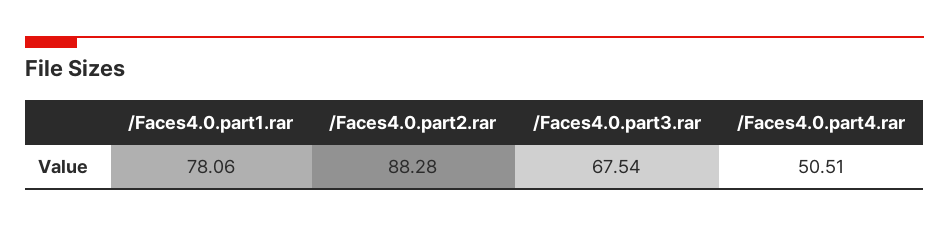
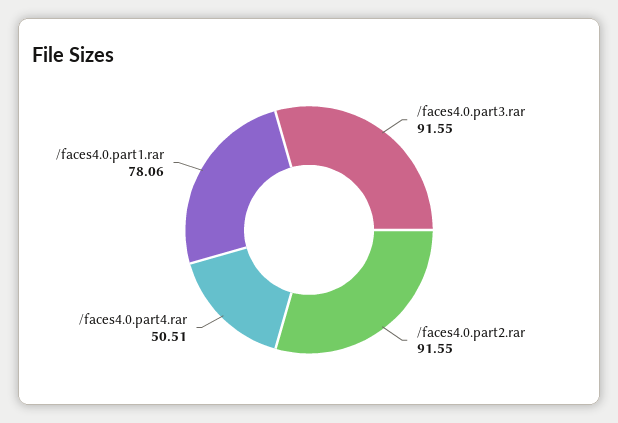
/Faces4.0.part2.rar: 88.28 -> 91.55
/Faces4.0.part3.rar: 67.54 -> 91.55

